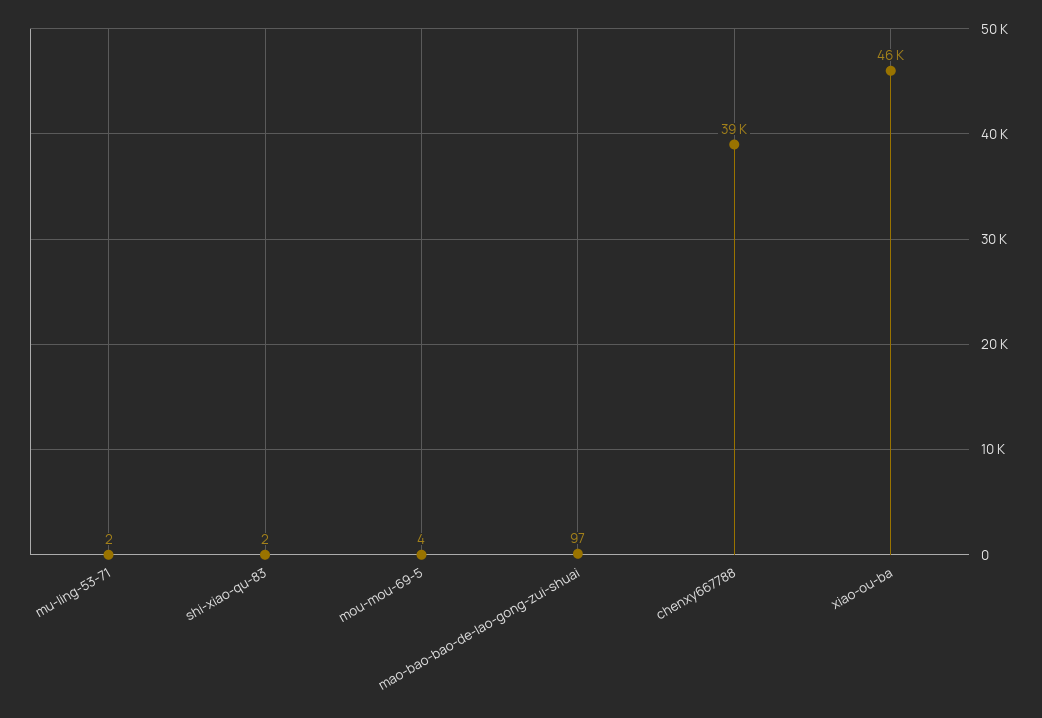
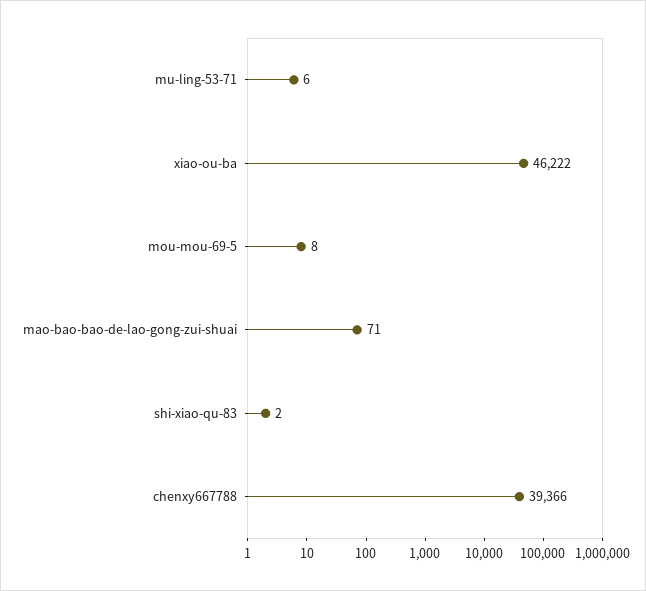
mu-ling-53-71: 2 -> 6
mou-mou-69-5: 4 -> 8
mao-bao-bao-de-lao-gong-zui-shuai: 97 -> 71

